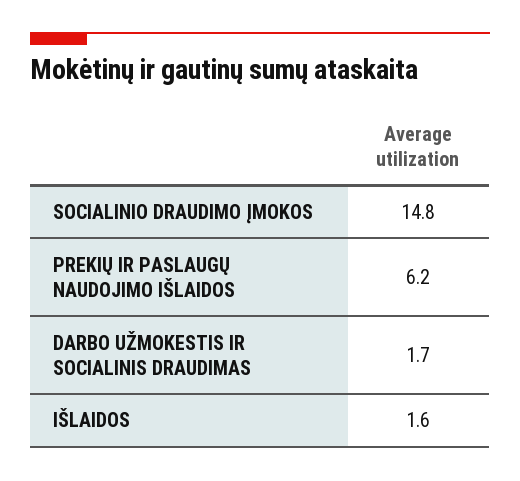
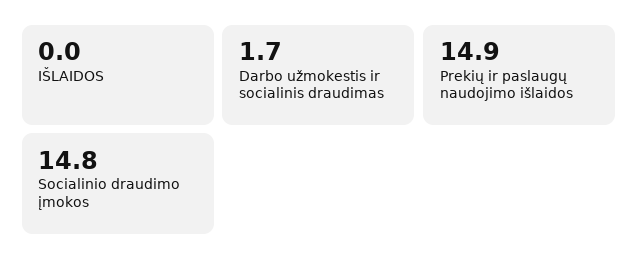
PREKIŲ IR PASLAUGŲ NAUDOJIMO IŠLAIDOS: 6.2 -> 14.9
IŠLAIDOS: 1.6 -> 0

